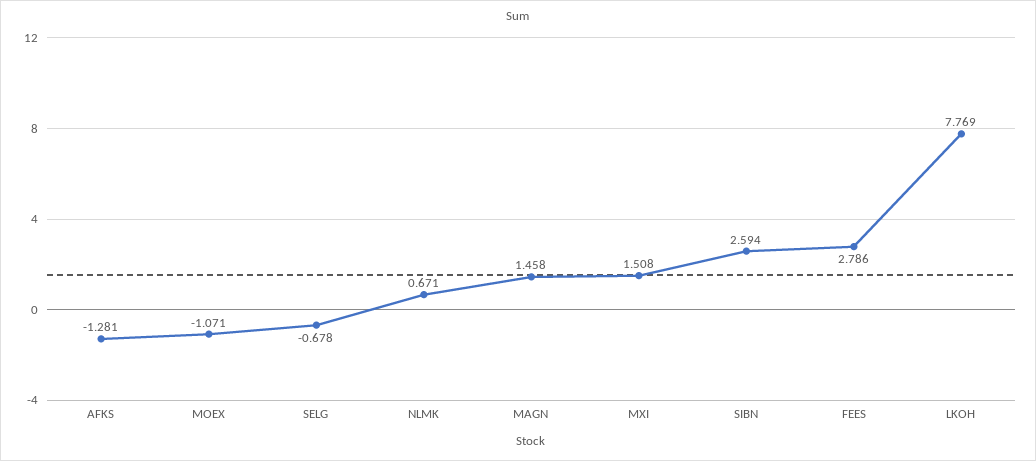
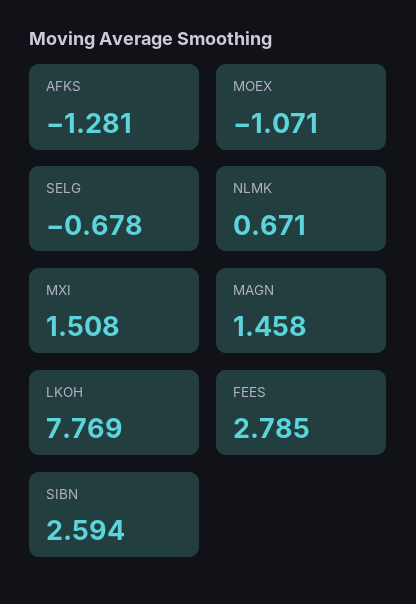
FEES: 2.786 -> 2.785

